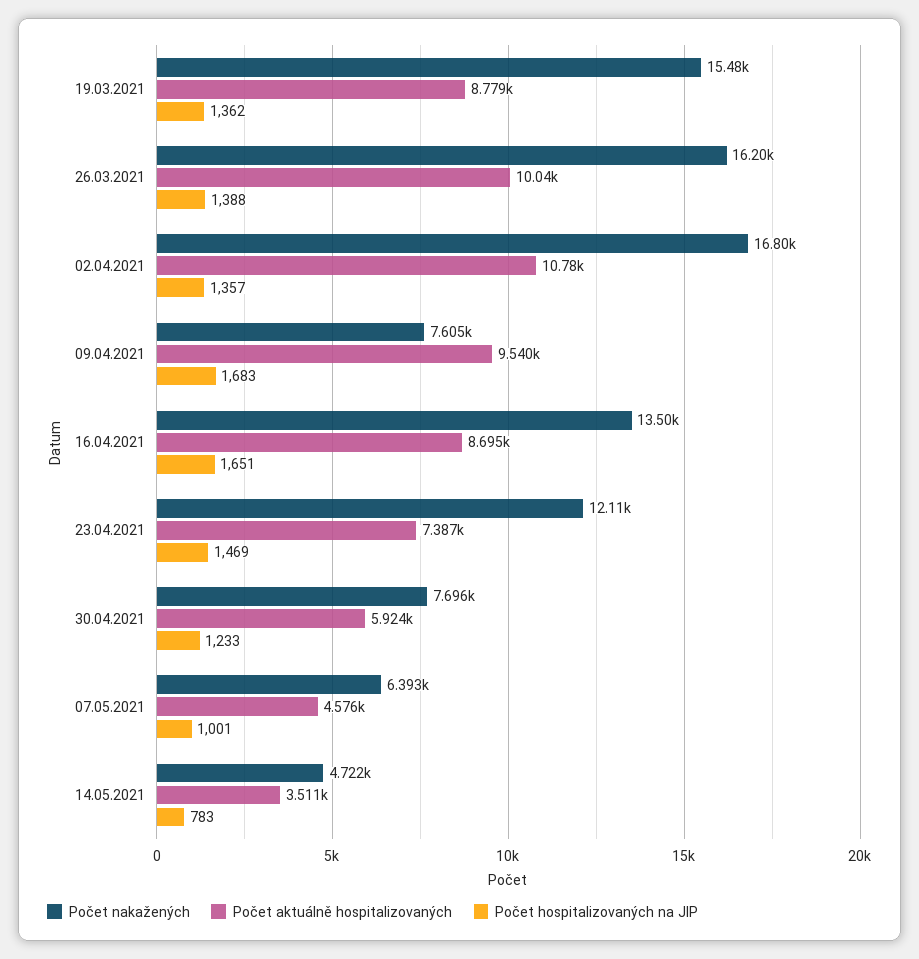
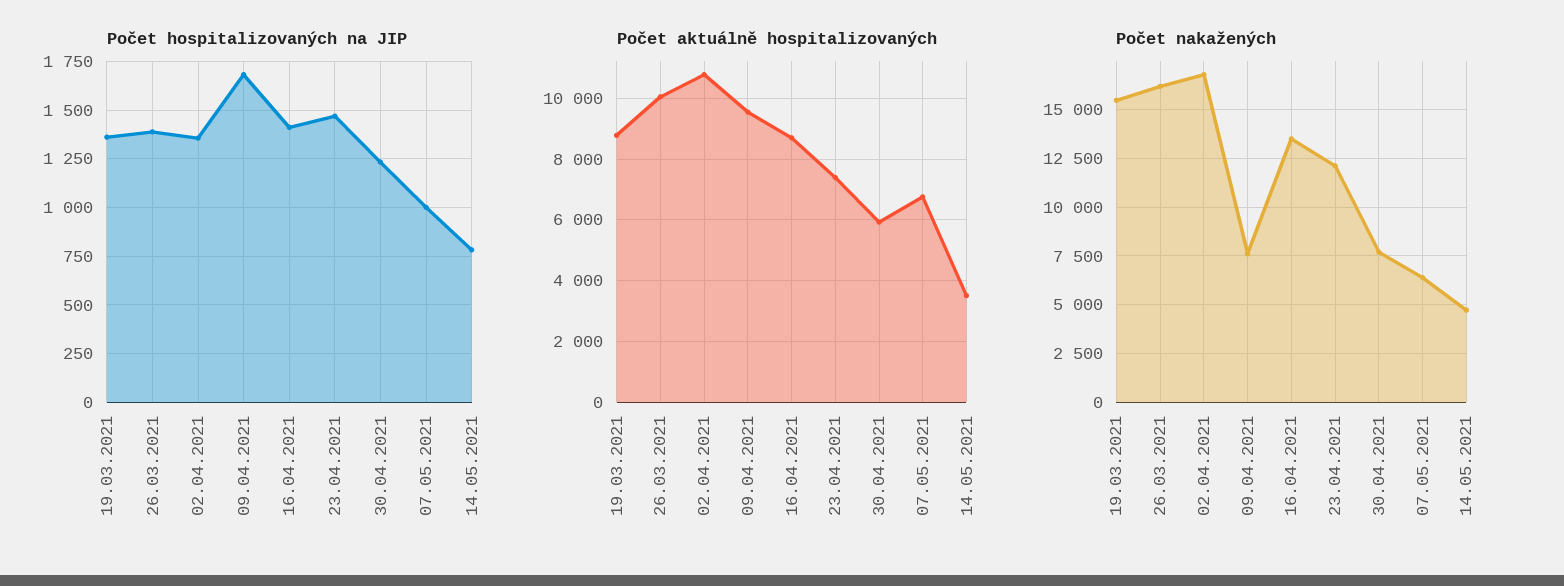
Počet hospitalizovaných na JIP, 16.04.2021: 1651 -> 1400
Počet aktuálně hospitalizovaných, 07.05.2021: 4576 -> 6800

